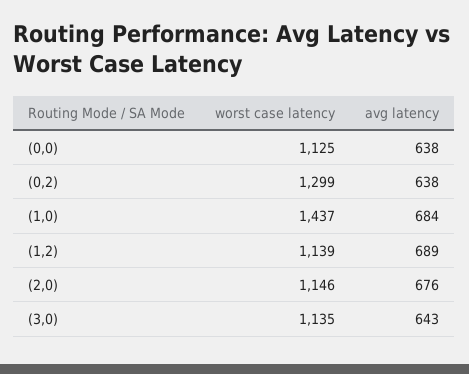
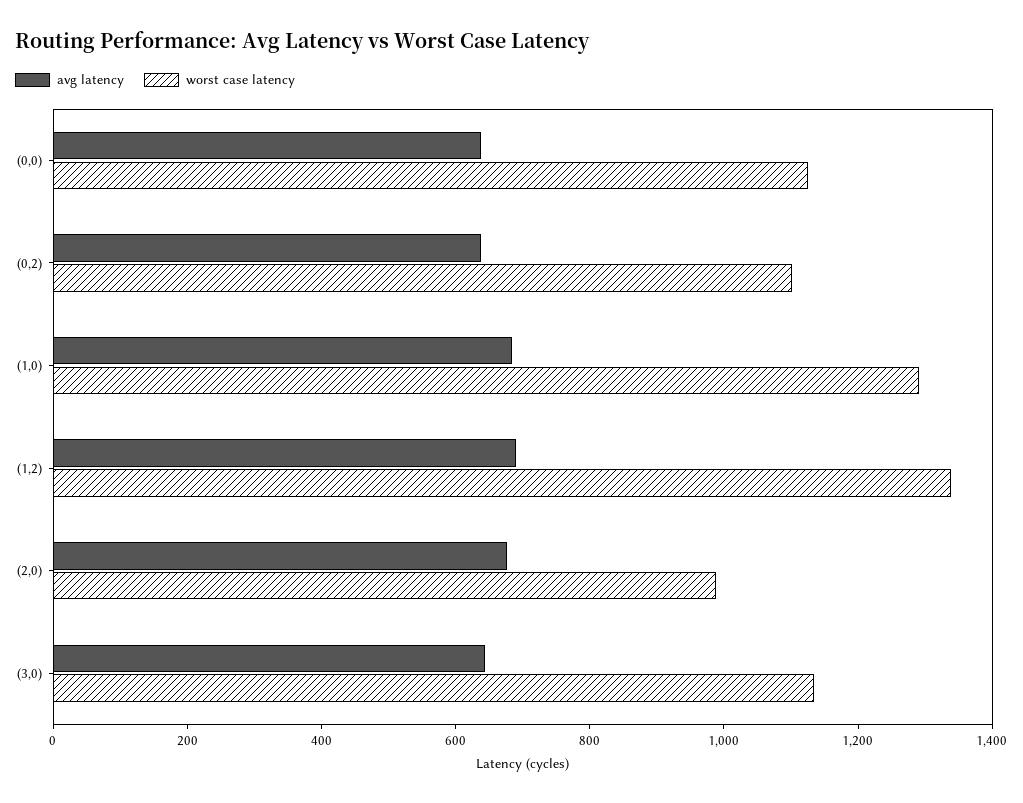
worst case latency, (0,2): 1299 -> 1100
worst case latency, (1,0): 1437 -> 1300
worst case latency, (1,2): 1139 -> 1350
worst case latency, (2,0): 1146 -> 1000

